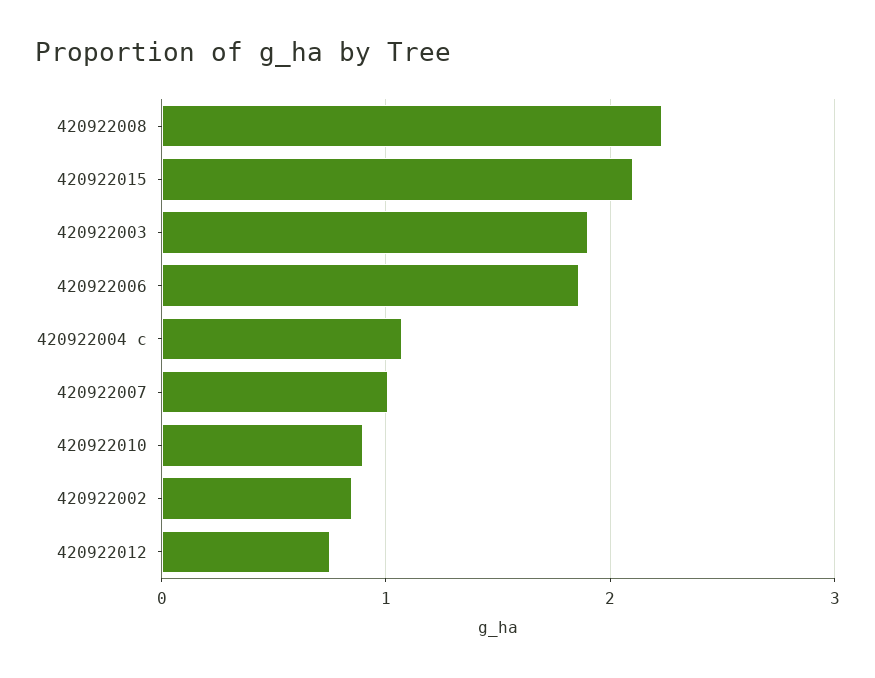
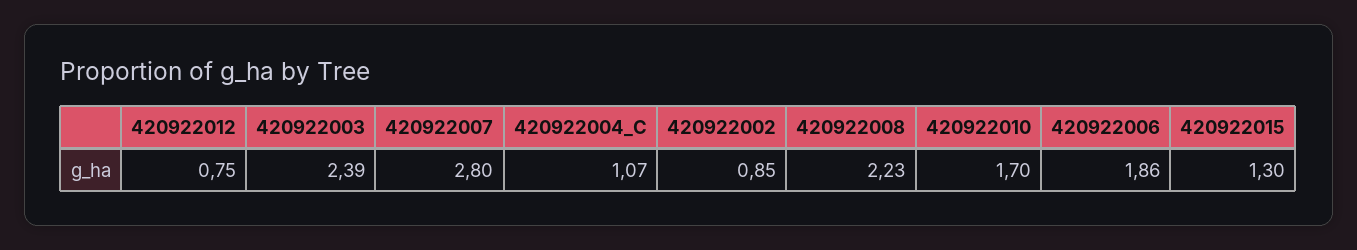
420922015: 2.1 -> 1.3
420922003: 1.9 -> 2.39
420922007: 1 -> 2.8
420922010: 0.9 -> 1.7

